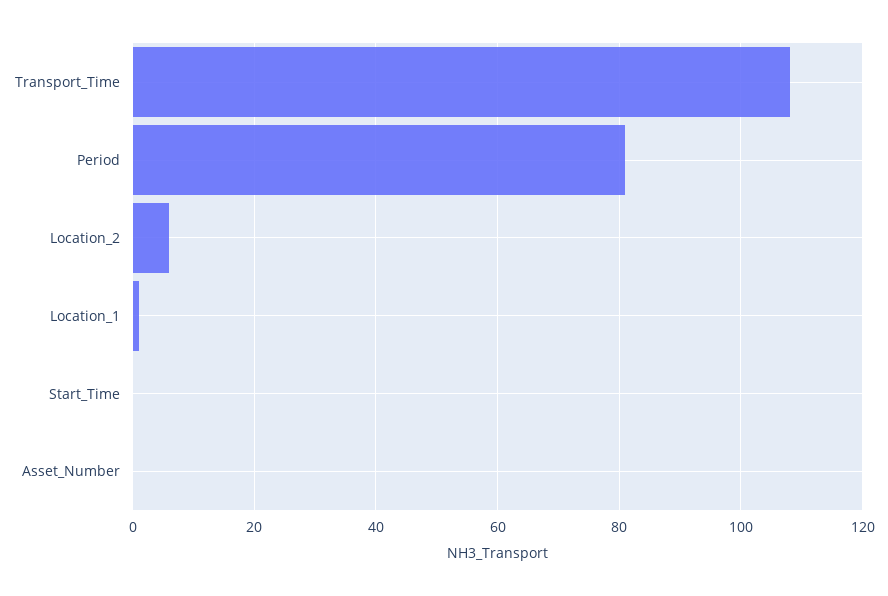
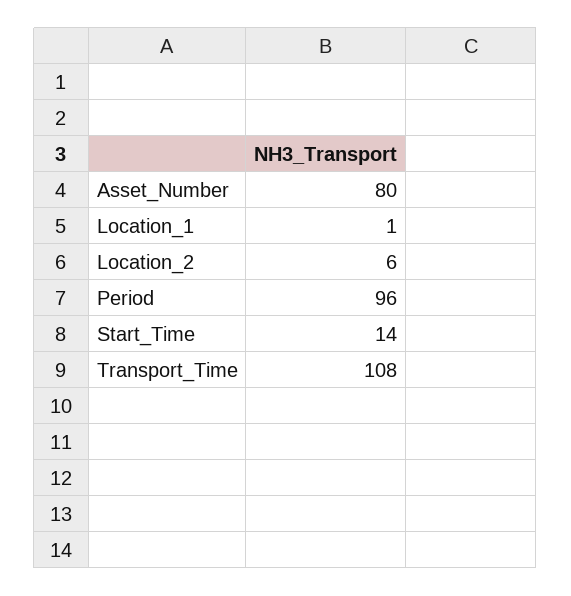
Period: 80 -> 96
Start_Time: 0 -> 14
Asset_Number: 0 -> 80

